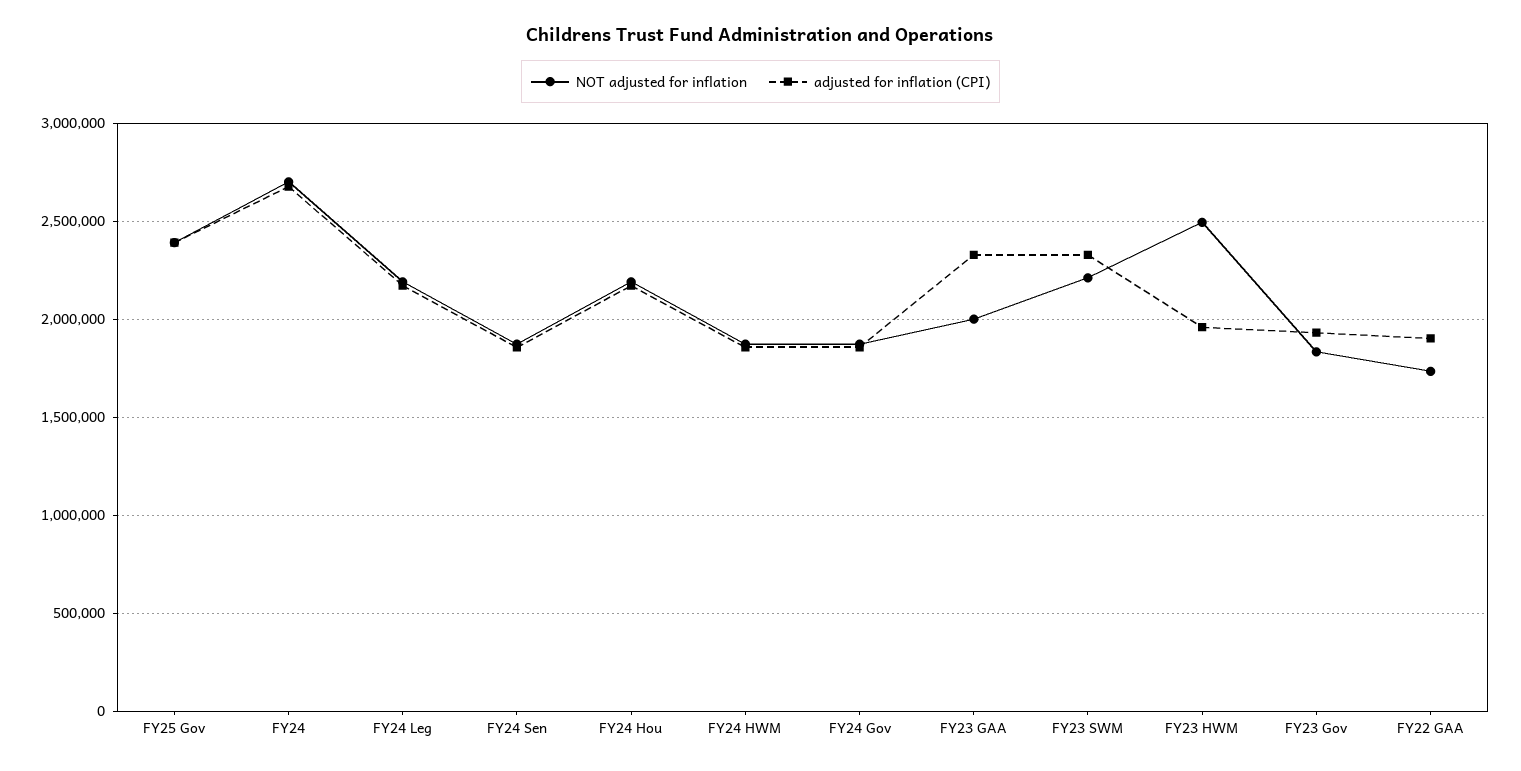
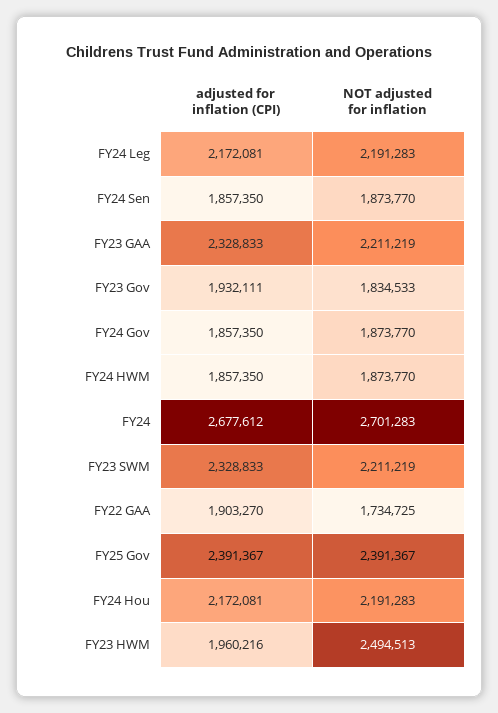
NOT adjusted for inflation, FY23 GAA: 2000000 -> 2211219

